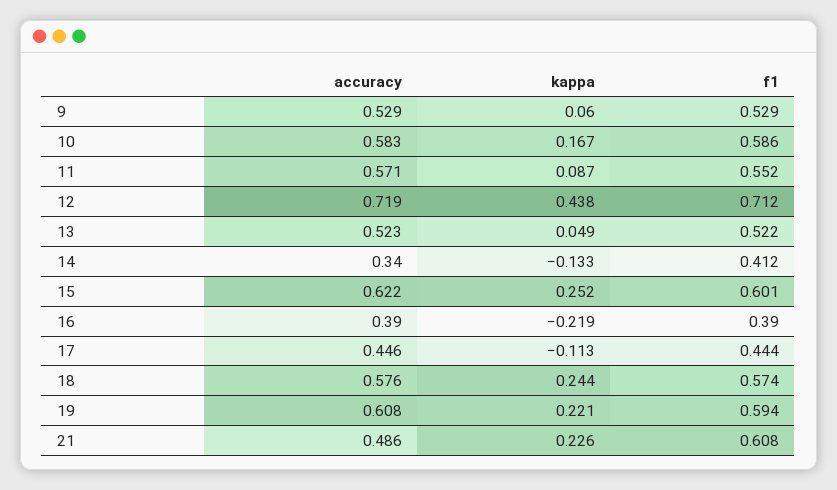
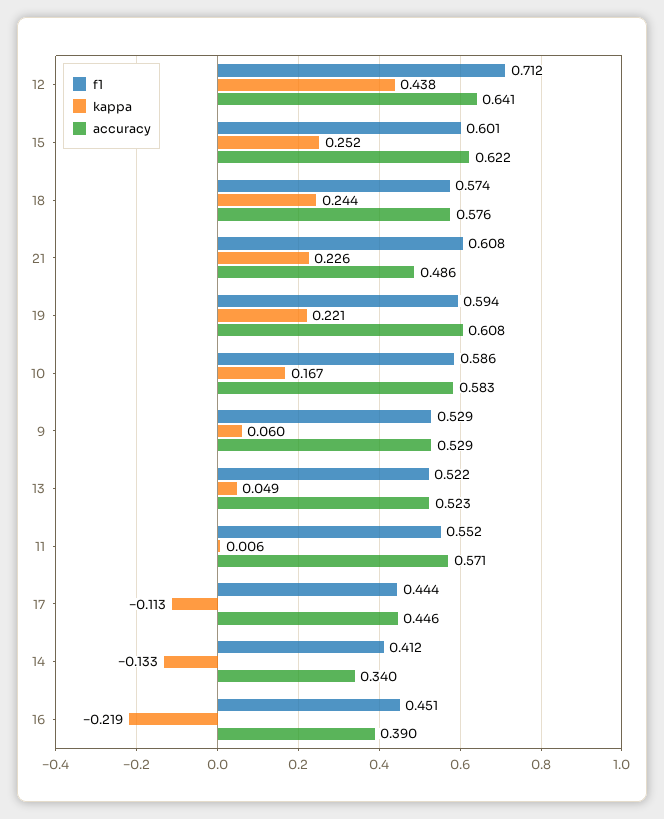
kappa, 11: 0.087 -> 0.006
accuracy, 12: 0.719 -> 0.641
f1, 16: 0.39 -> 0.451

